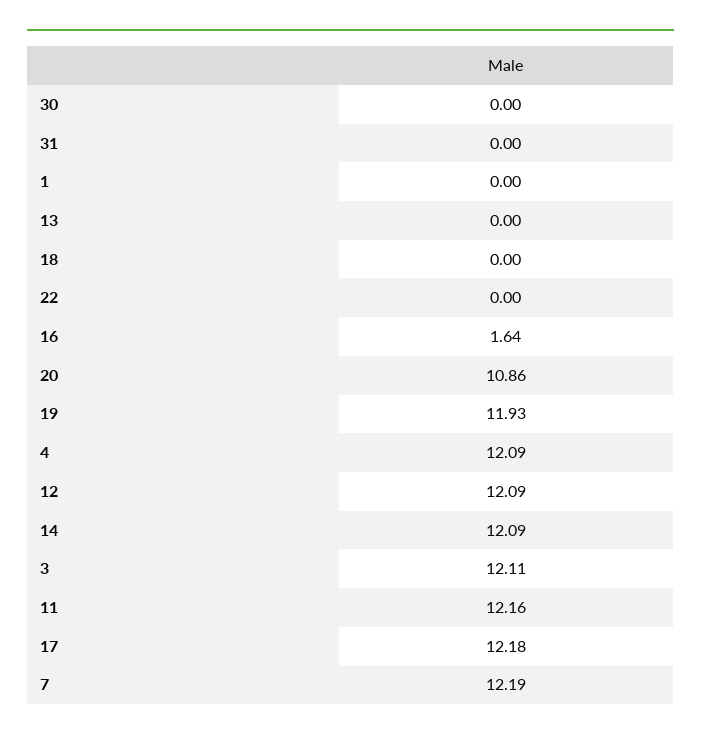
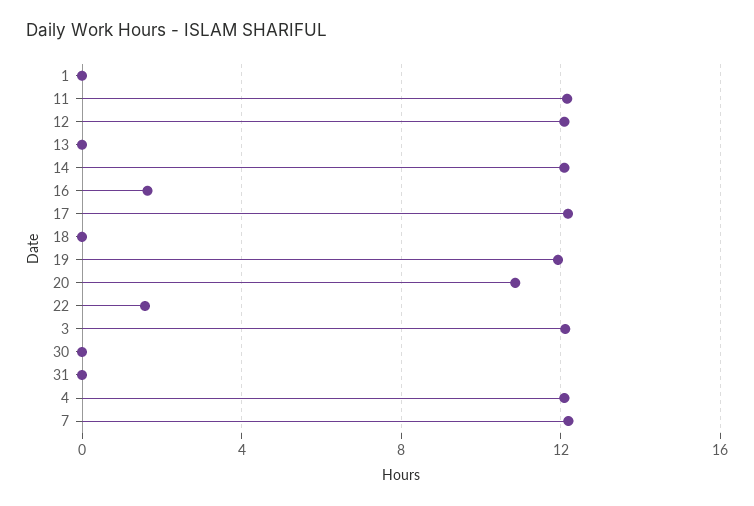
22: 0 -> 1.5

